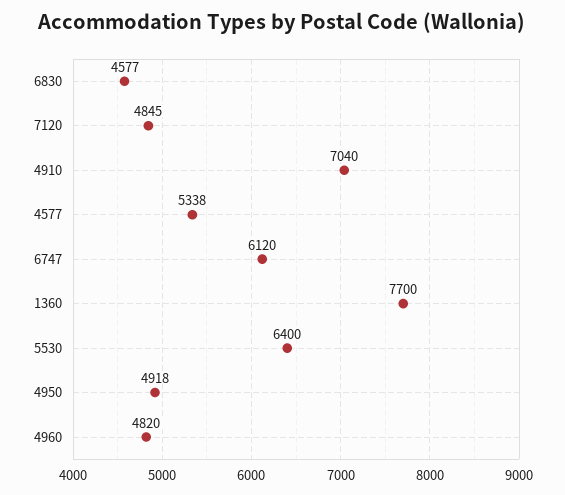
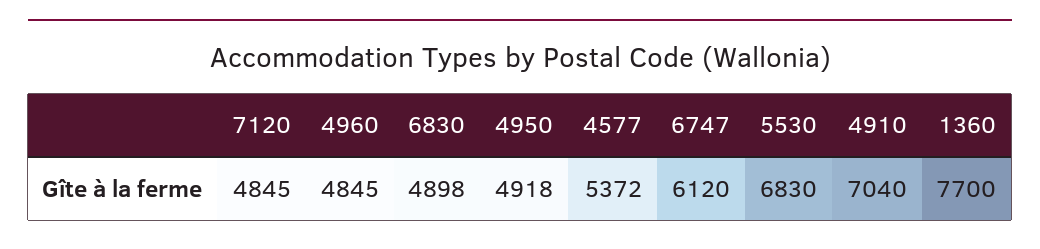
6830: 4577 -> 4898
4577: 5338 -> 5372
5530: 6400 -> 6830
4960: 4820 -> 4845

